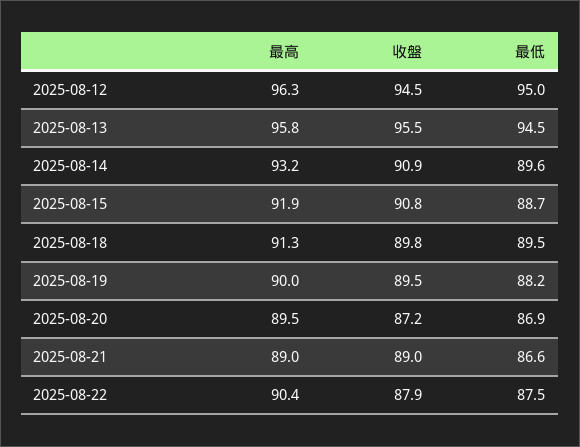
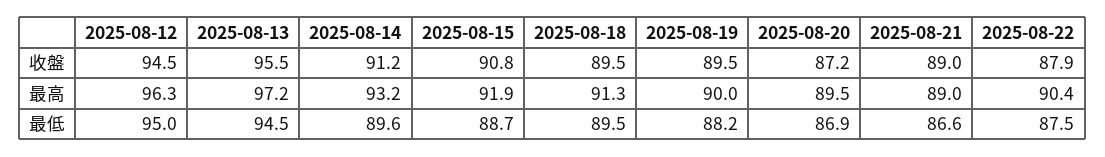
最高, 2025-08-13: 95.8 -> 97.2
收盤, 2025-08-14: 90.9 -> 91.2
收盤, 2025-08-18: 89.8 -> 89.5

